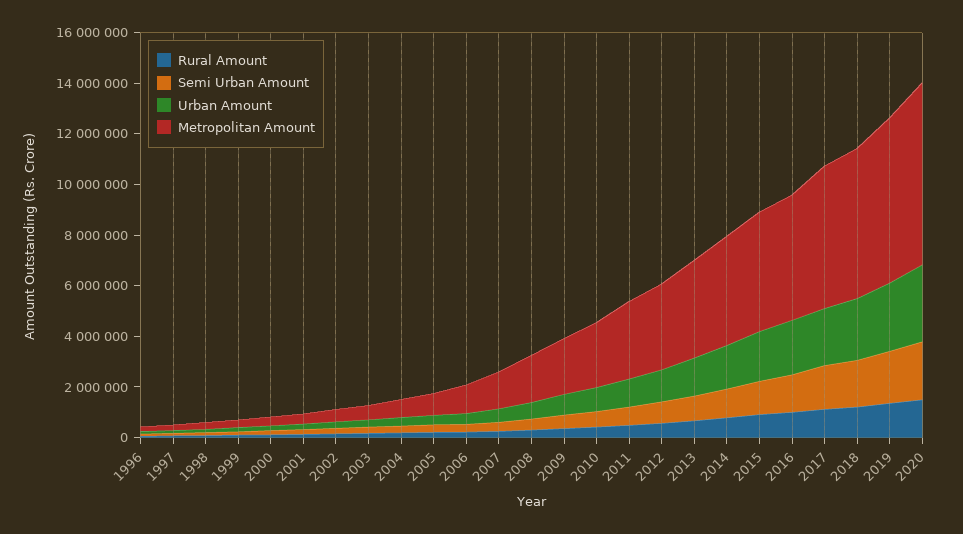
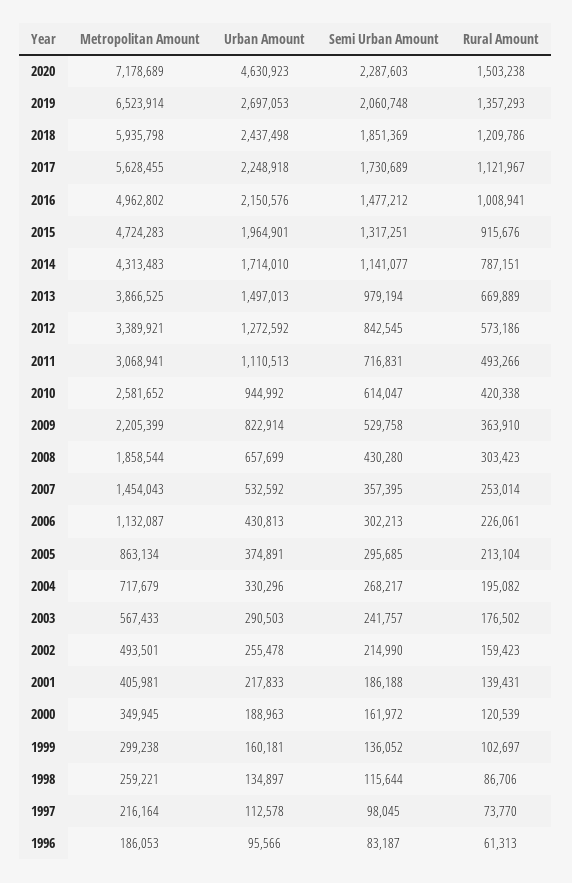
Urban Amount, 2020: 3000000 -> 4630923

